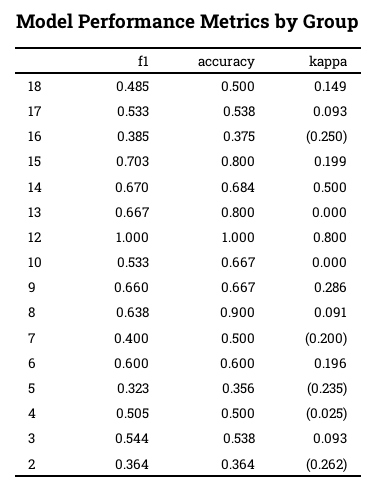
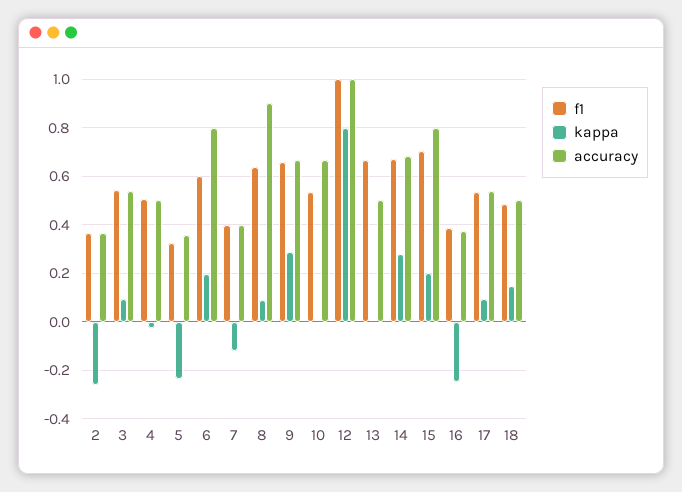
kappa, 14: 0.5 -> 0.275
accuracy, 13: 0.8 -> 0.5
accuracy, 7: 0.5 -> 0.4
kappa, 7: -0.2 -> -0.125
accuracy, 6: 0.6 -> 0.8

